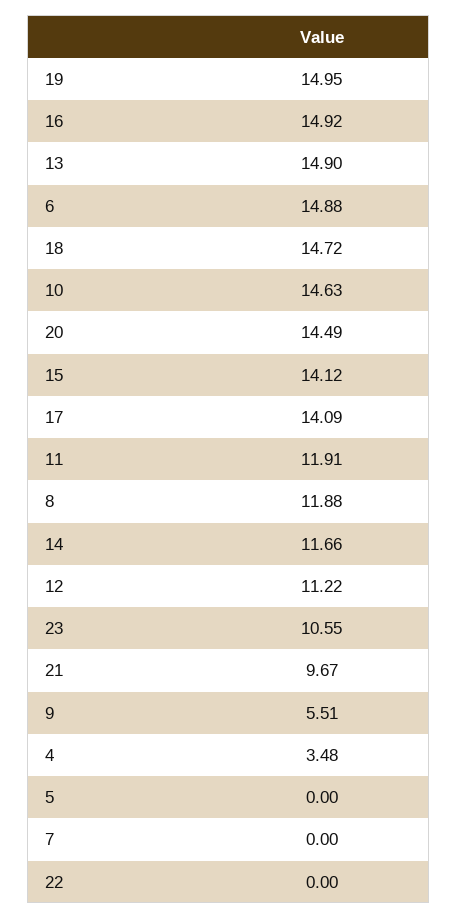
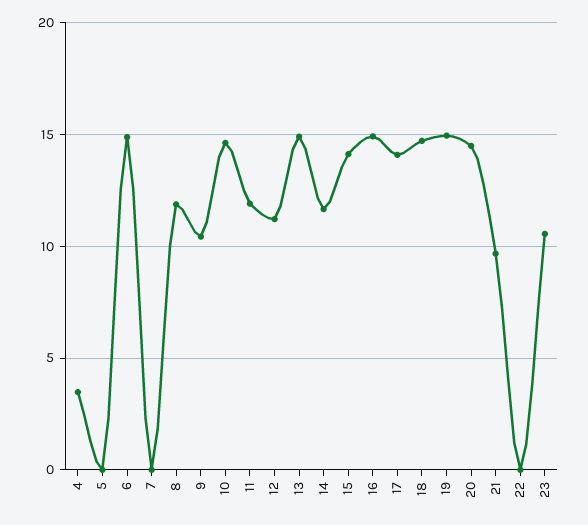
9: 5.51 -> 10.5

